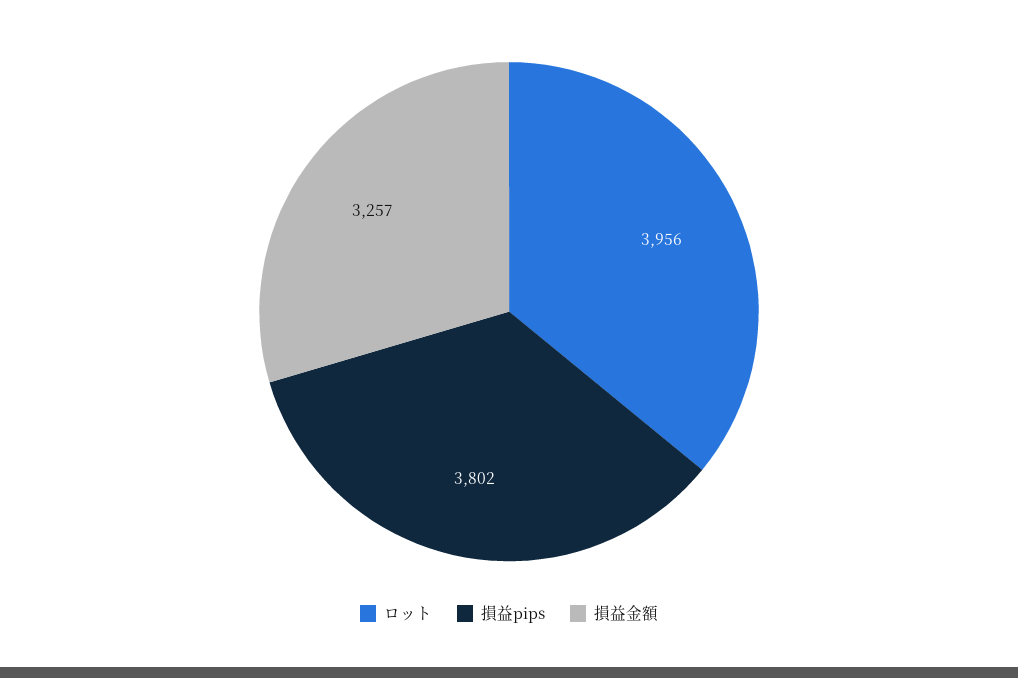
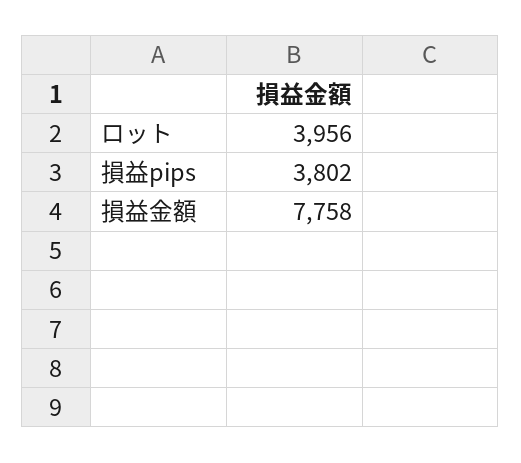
損益金額: 3257 -> 7758

